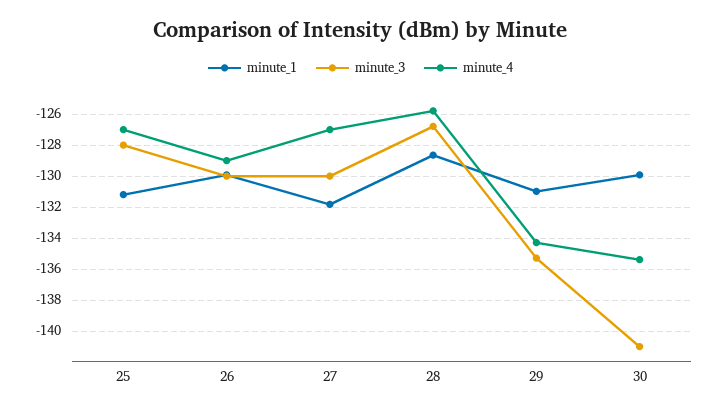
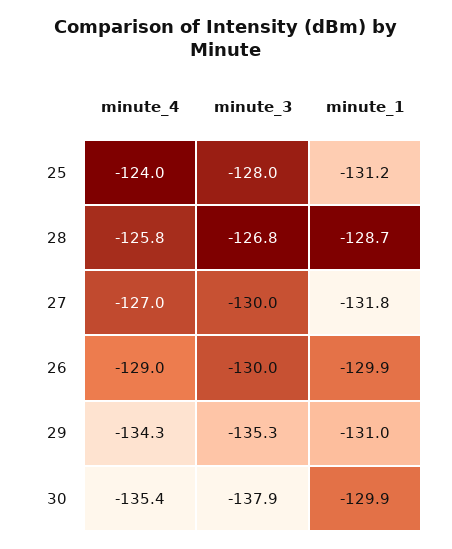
minute_4, 25: -127 -> -124
minute_3, 30: -141 -> -137.9

